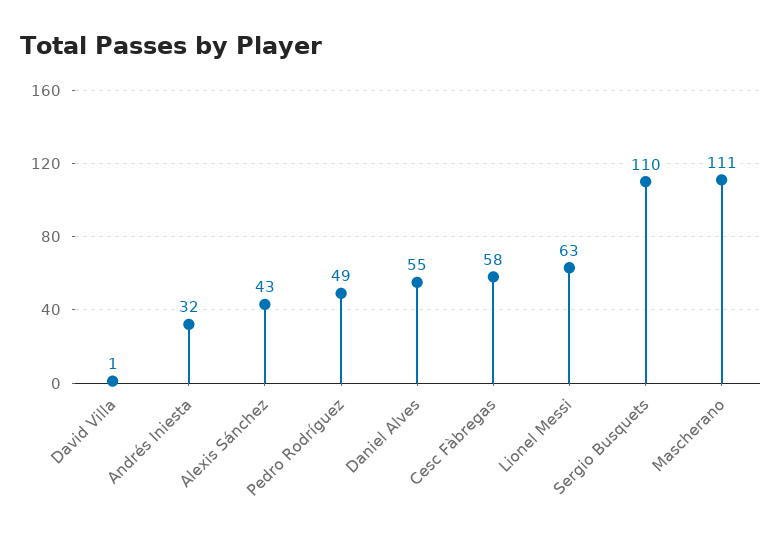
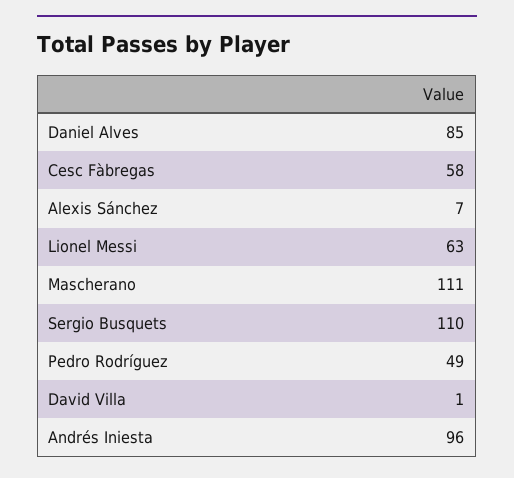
Andrés Iniesta: 32 -> 96
Alexis Sánchez: 43 -> 7
Daniel Alves: 55 -> 85

